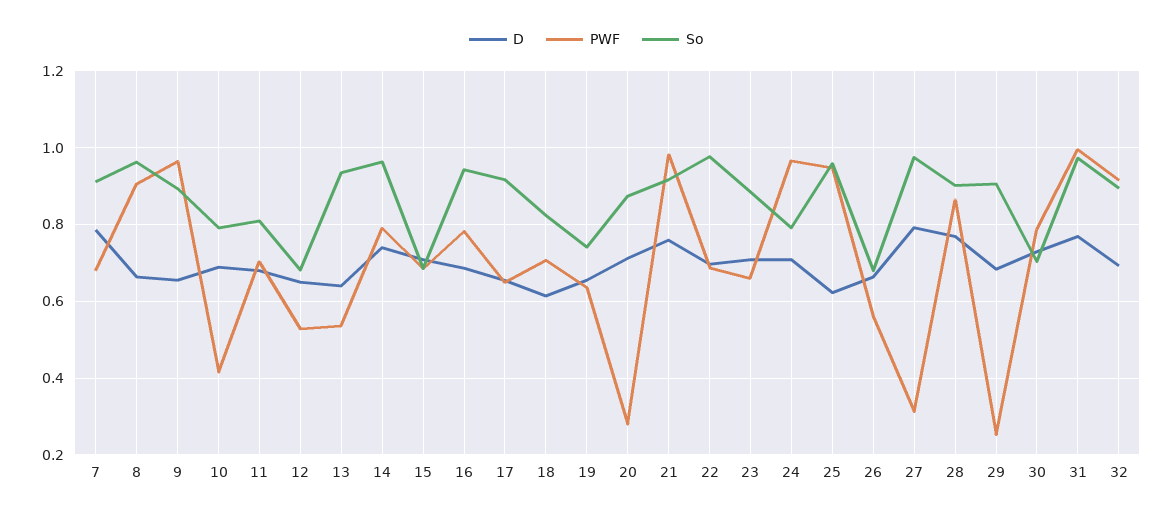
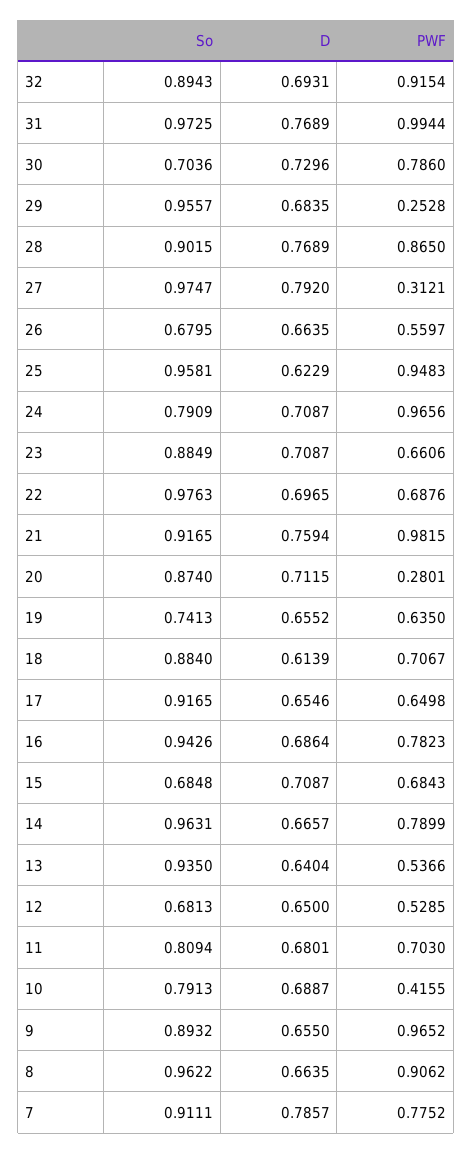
PWF, 7: 0.68 -> 0.7752
D, 14: 0.74 -> 0.6657
So, 18: 0.82 -> 0.884
So, 29: 0.9 -> 0.9557

